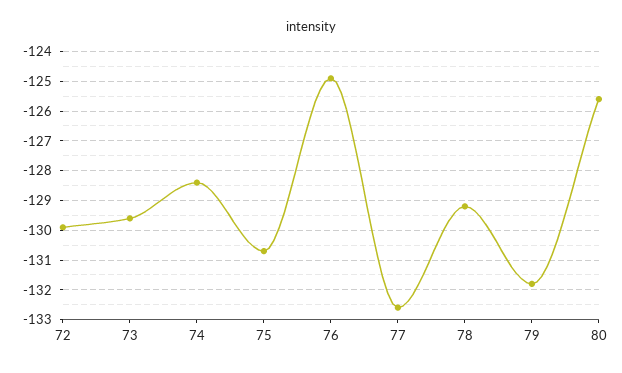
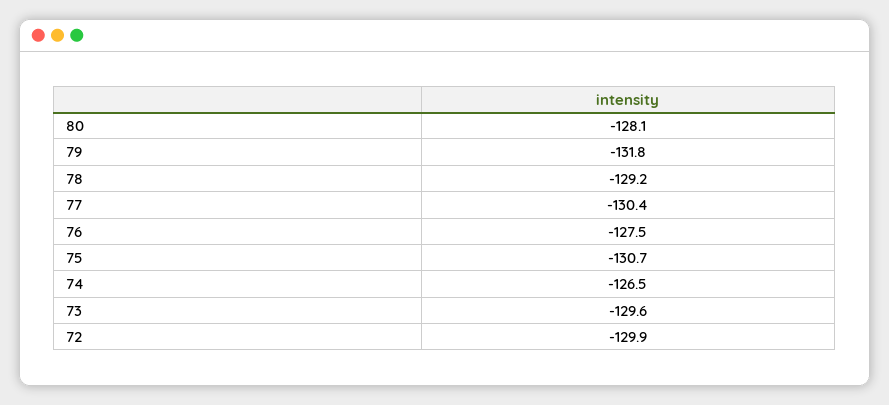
74: -128.5 -> -126.5
76: -125 -> -127.5
77: -132.5 -> -130.4
80: -125.5 -> -128.1

